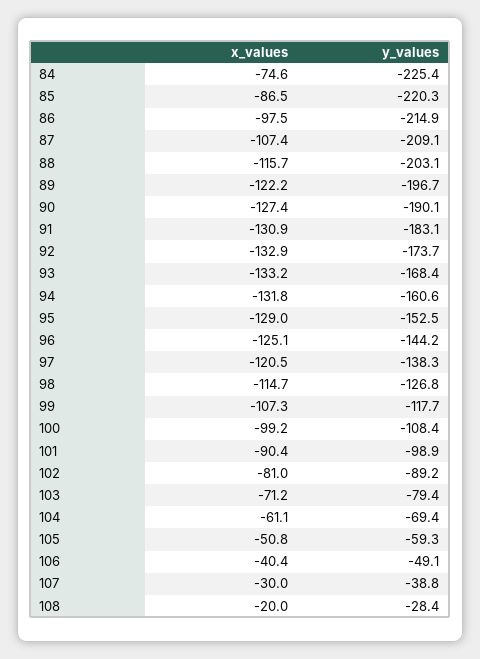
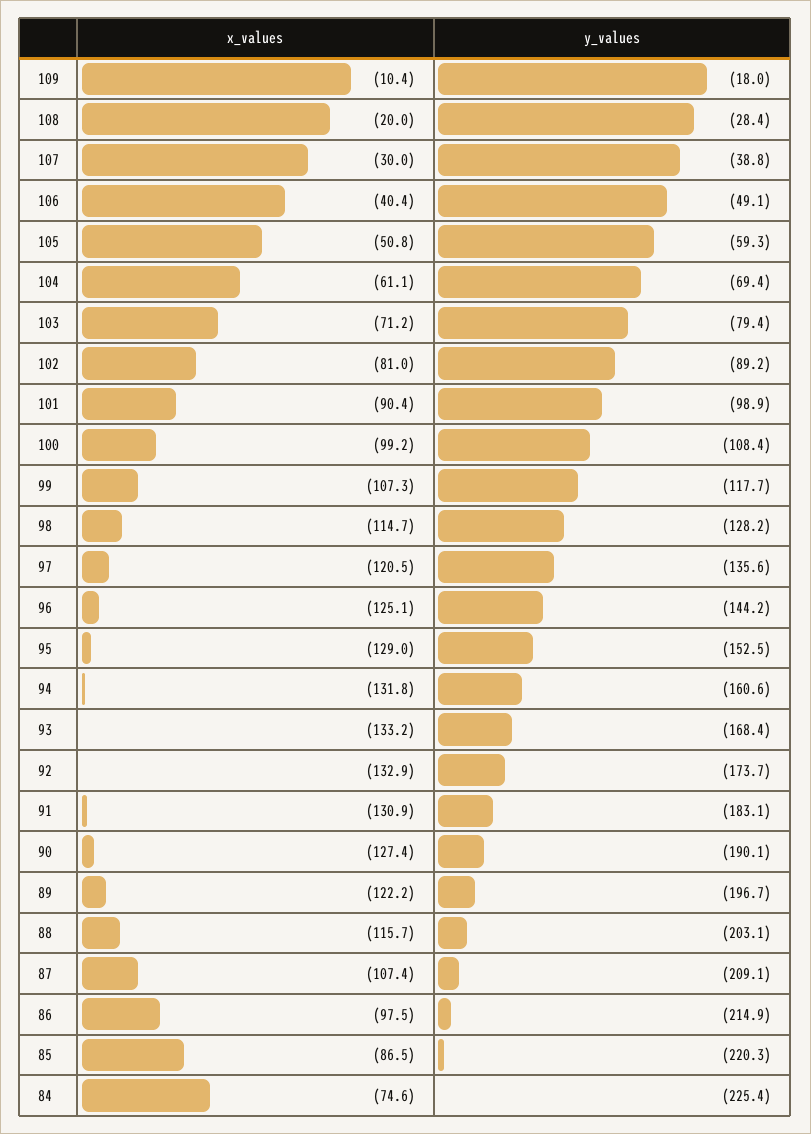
y_values, 97: -138.3 -> -135.6
y_values, 98: -126.8 -> -128.2
x_values, 109: none -> -10.4
y_values, 109: none -> -18

